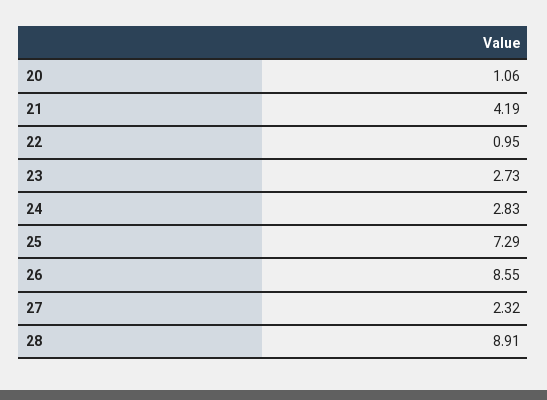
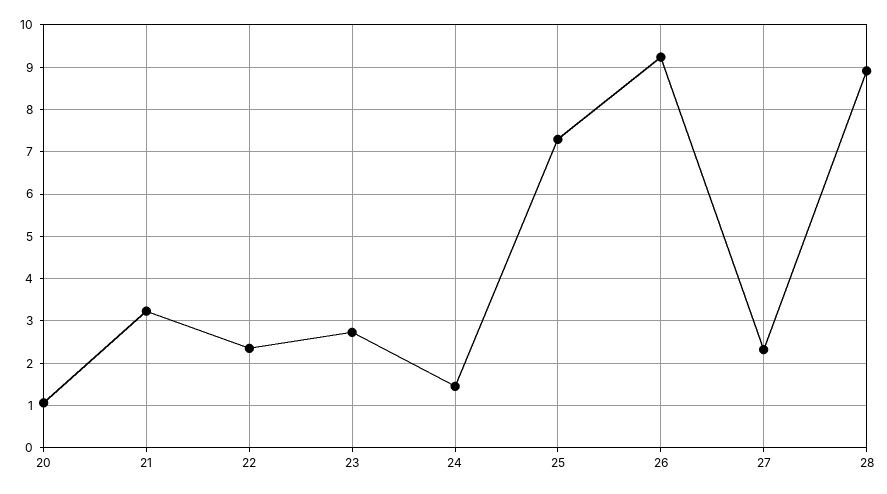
21: 4.19 -> 3.2
22: 0.95 -> 2.4
24: 2.83 -> 1.4
26: 8.55 -> 9.2

